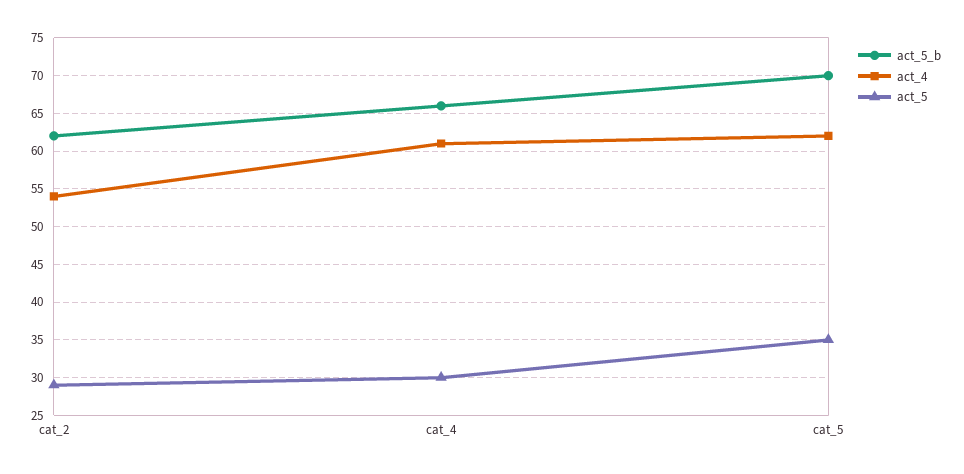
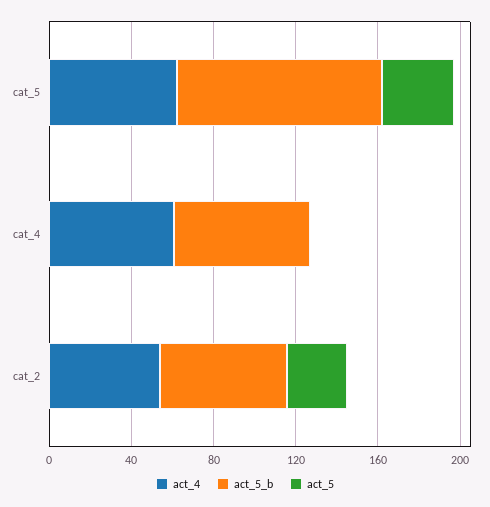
act_5, cat_4: 30 -> 0
act_5_b, cat_5: 70 -> 100

